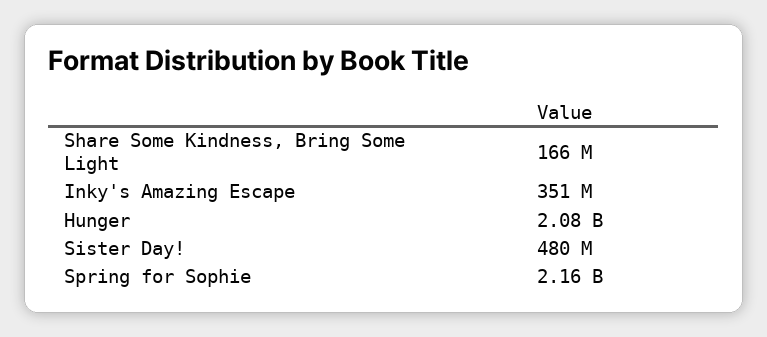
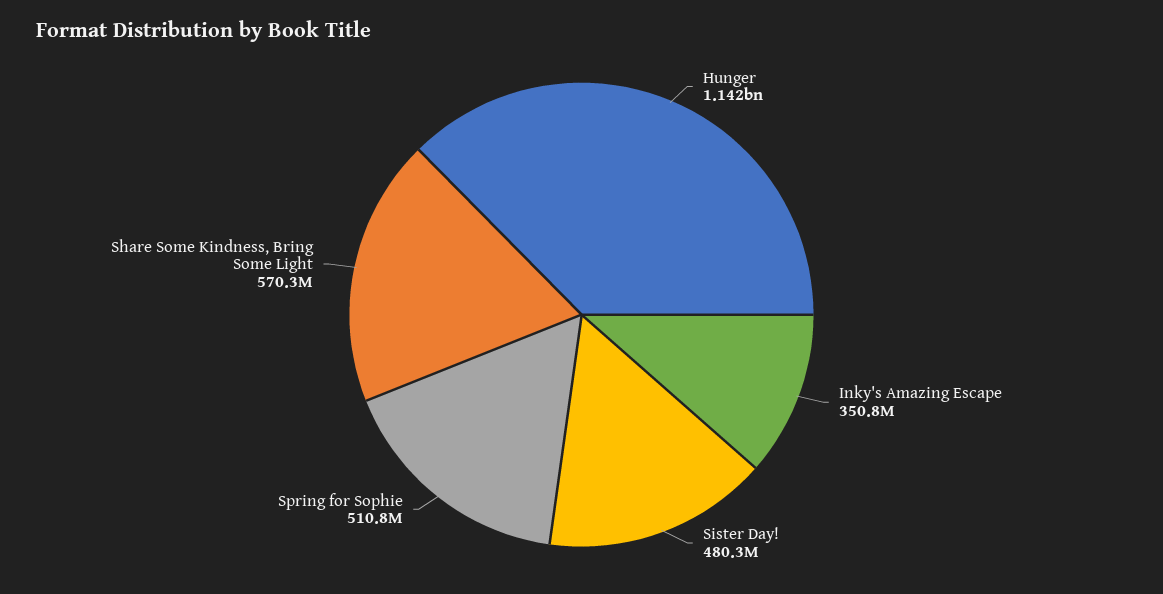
Share Some Kindness, Bring Some Light: 166000000 -> 570300000
Hunger: 2080000000 -> 1142000000
Spring for Sophie: 2160000000 -> 510800000

